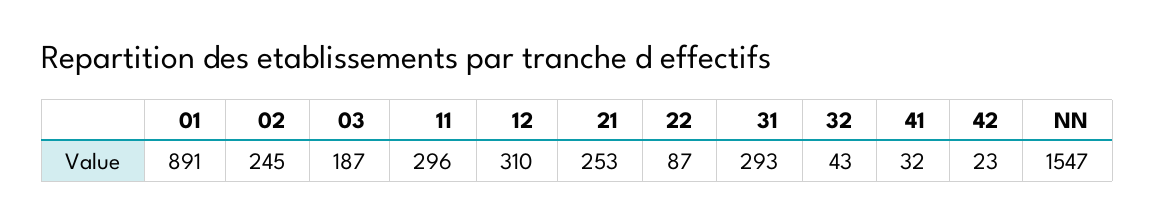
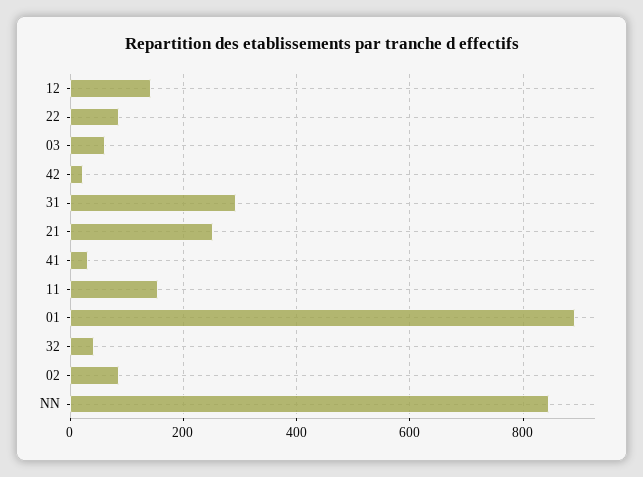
02: 245 -> 80
03: 187 -> 60
11: 296 -> 160
12: 310 -> 140
NN: 1547 -> 840

